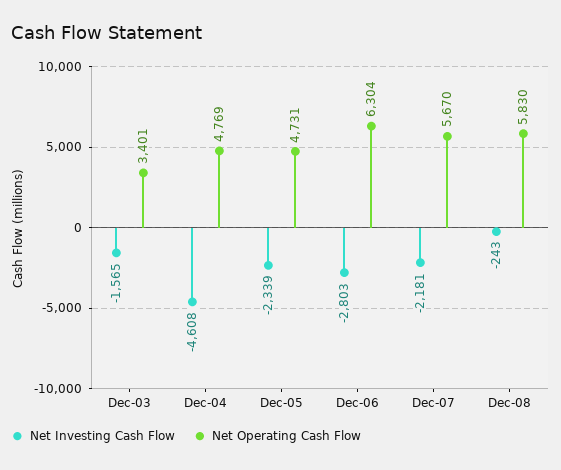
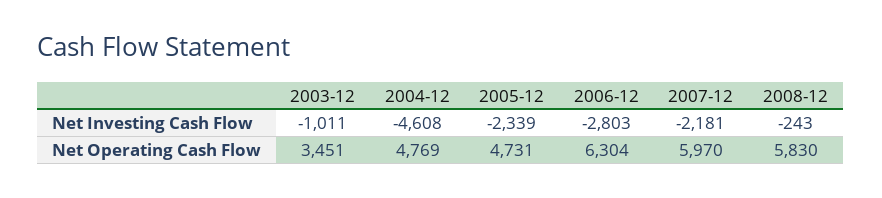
Net Investing Cash Flow, Dec-03: -1565 -> -1011
Net Operating Cash Flow, Dec-03: 3401 -> 3451
Net Operating Cash Flow, Dec-07: 5670 -> 5970

